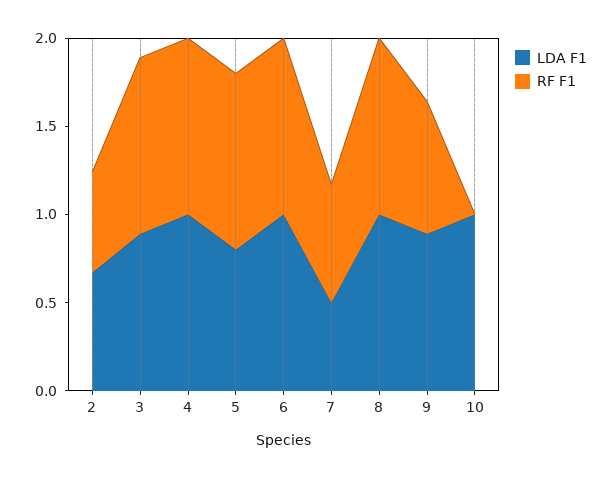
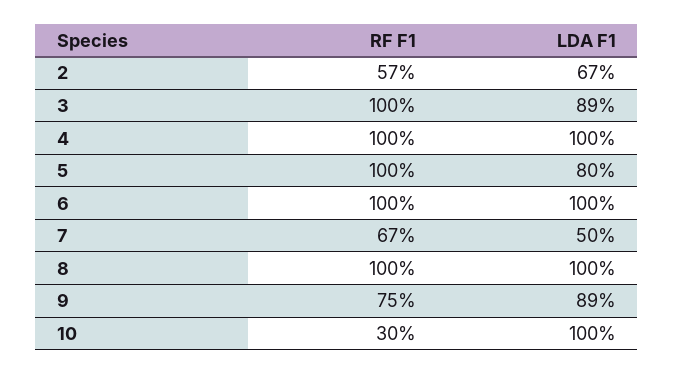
RF F1, 10: 0 -> 0.3

